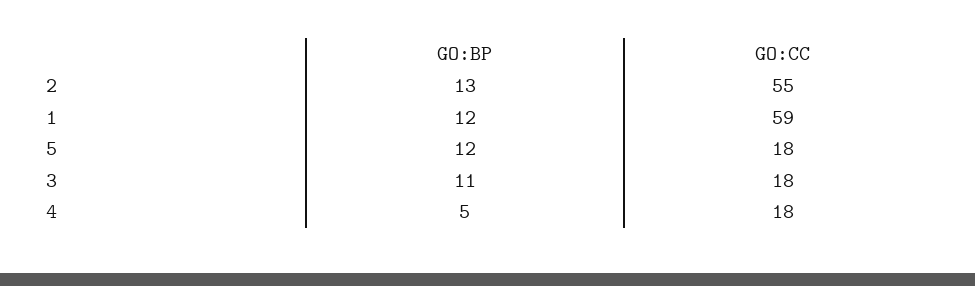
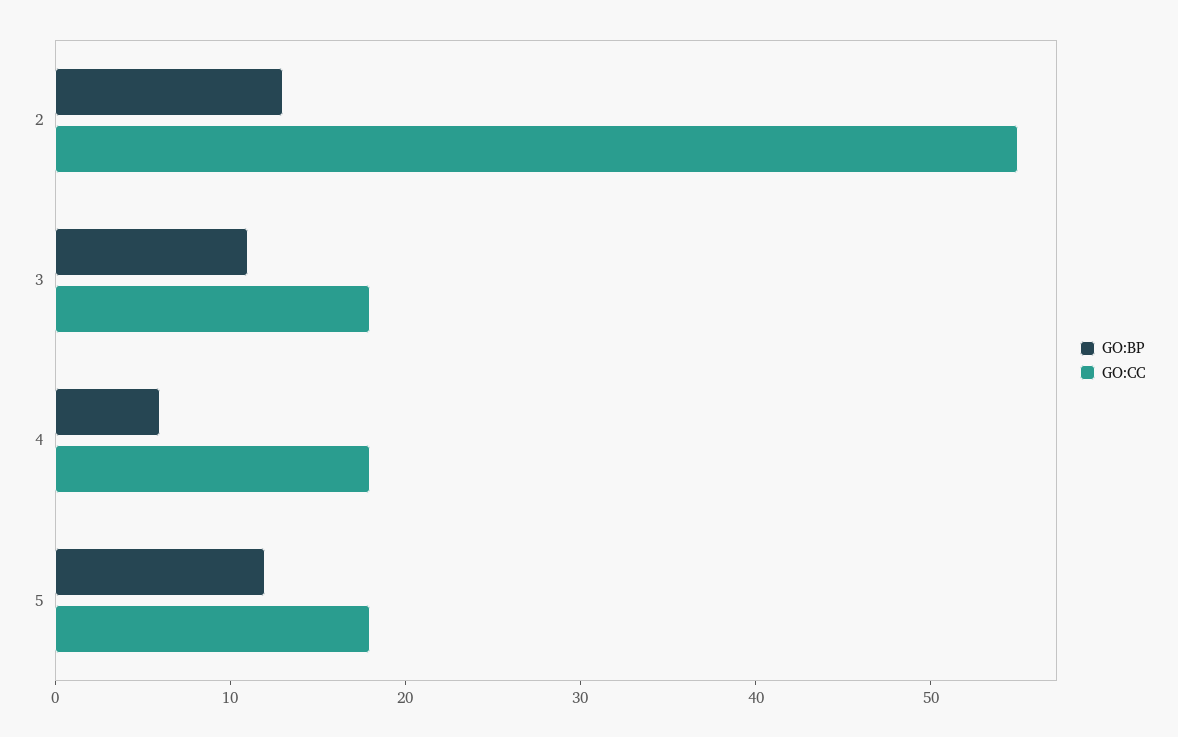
GO:BP, 1: 12 -> none
GO:CC, 1: 59 -> none
GO:BP, 4: 5 -> 6

